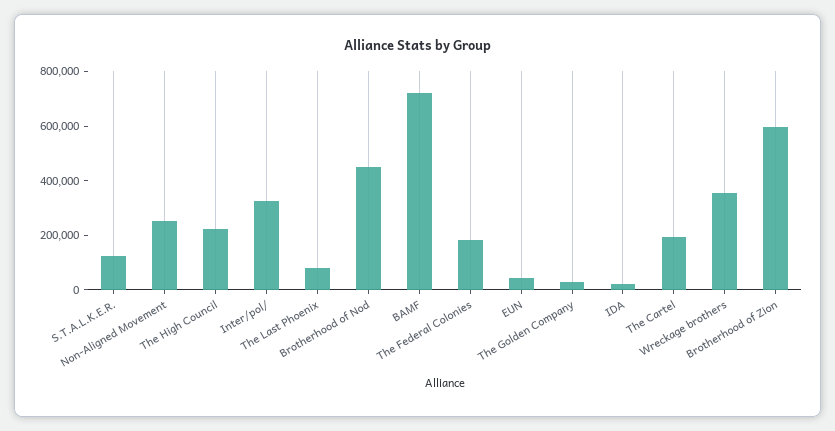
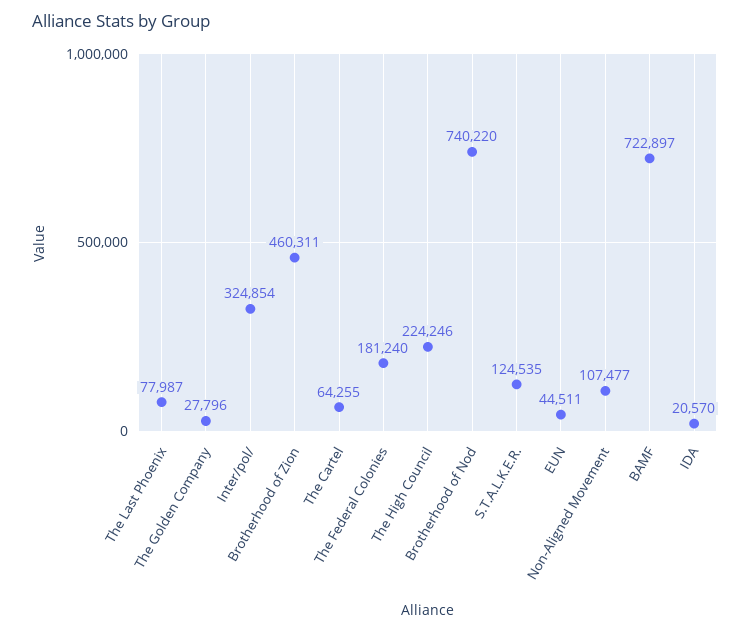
Non-Aligned Movement: 250000 -> 107477
Brotherhood of Nod: 450000 -> 740220
The Cartel: 200000 -> 64255
Wreckage brothers: 350000 -> none
Brotherhood of Zion: 600000 -> 460311

